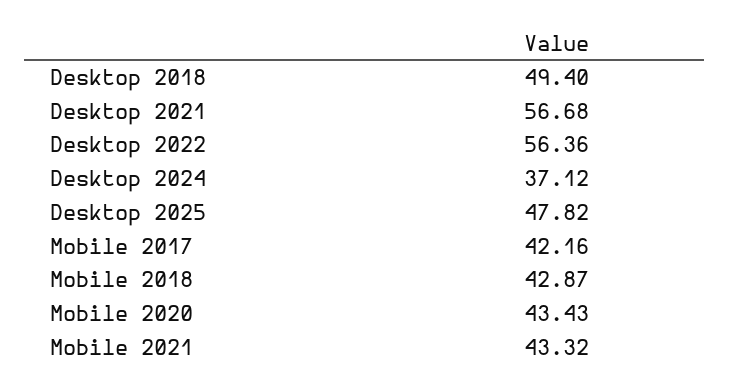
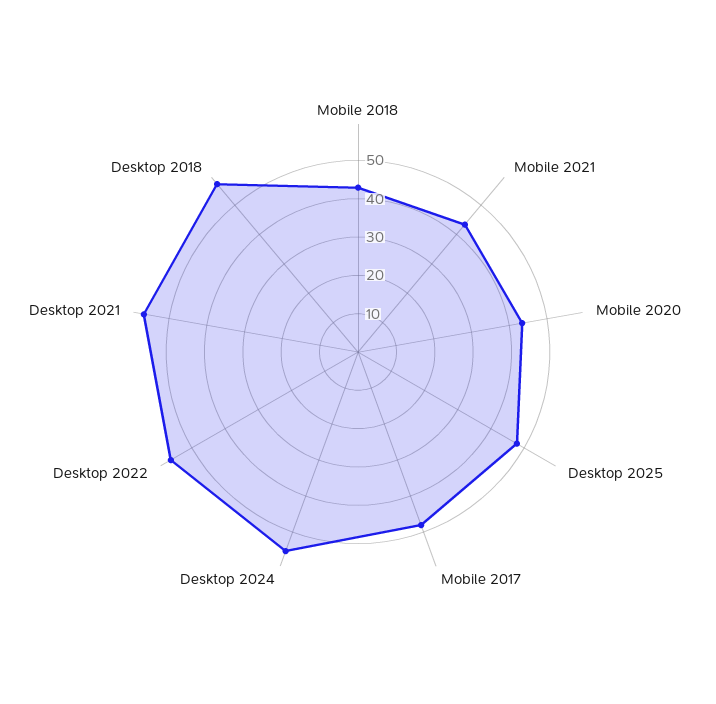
Desktop 2018: 49.4 -> 57.5
Desktop 2024: 37.12 -> 55
Mobile 2017: 42.16 -> 47.5

